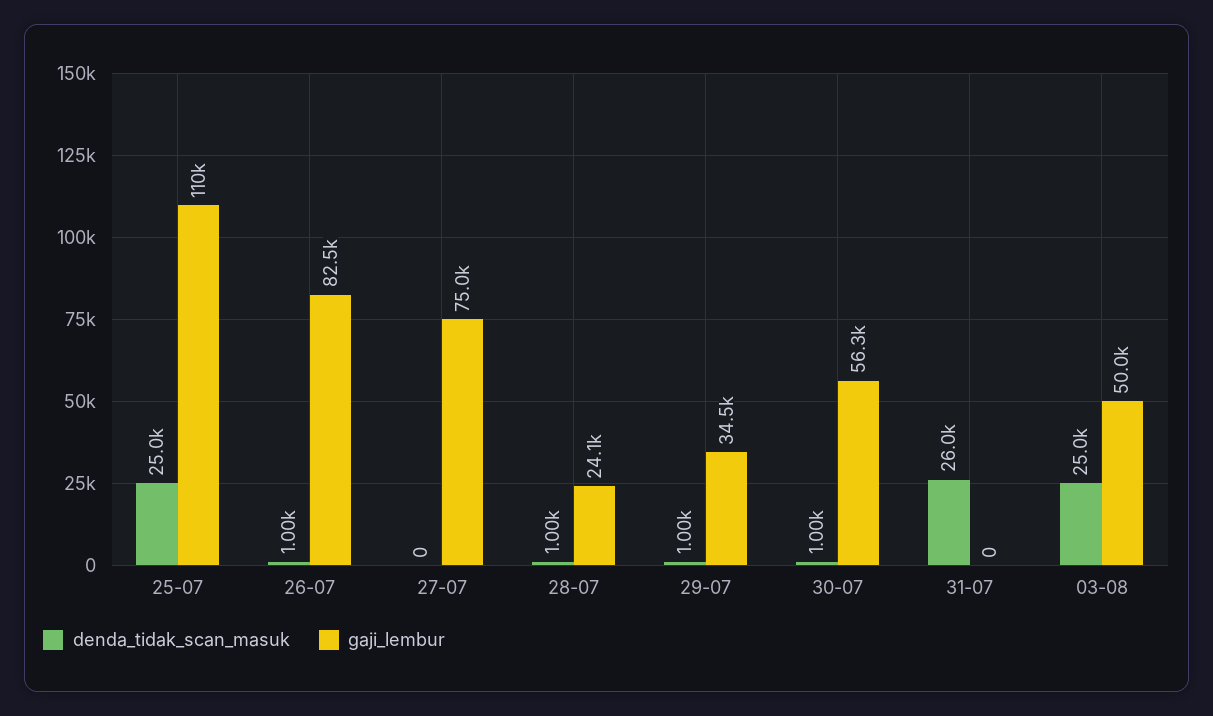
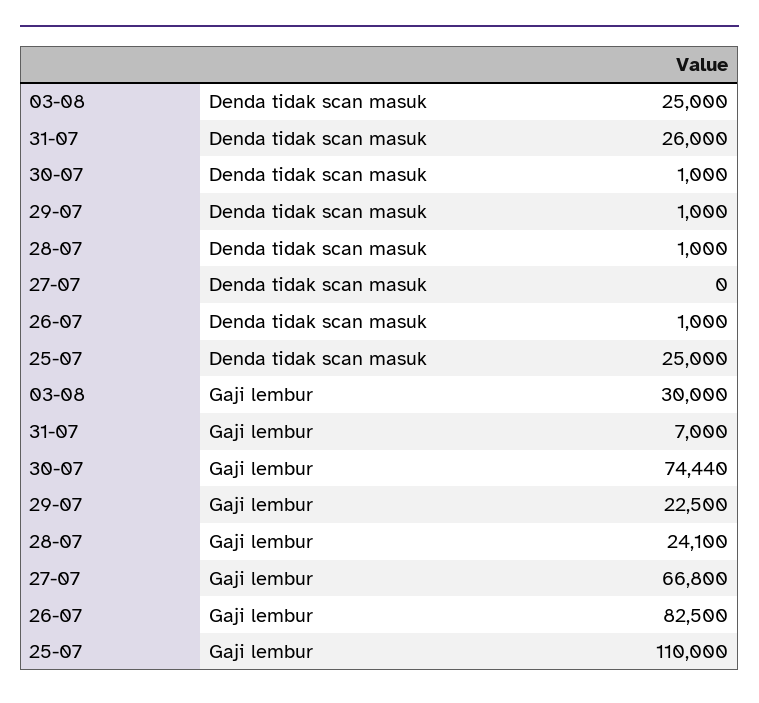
gaji_lembur, 27-07: 75000 -> 66800
gaji_lembur, 29-07: 34500 -> 22500
gaji_lembur, 30-07: 56300 -> 74440
gaji_lembur, 31-07: 0 -> 7000
gaji_lembur, 03-08: 50000 -> 30000

